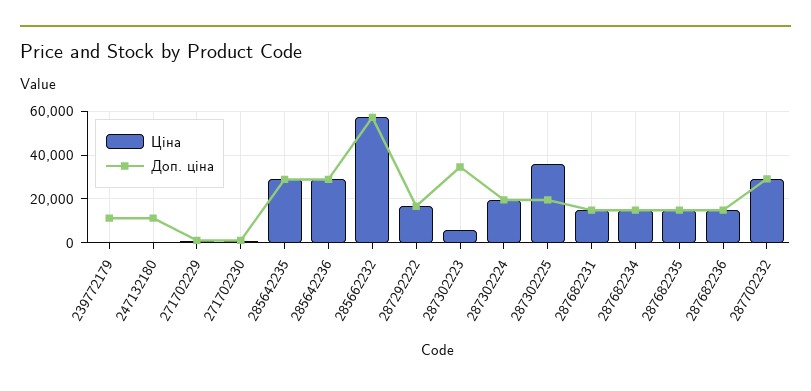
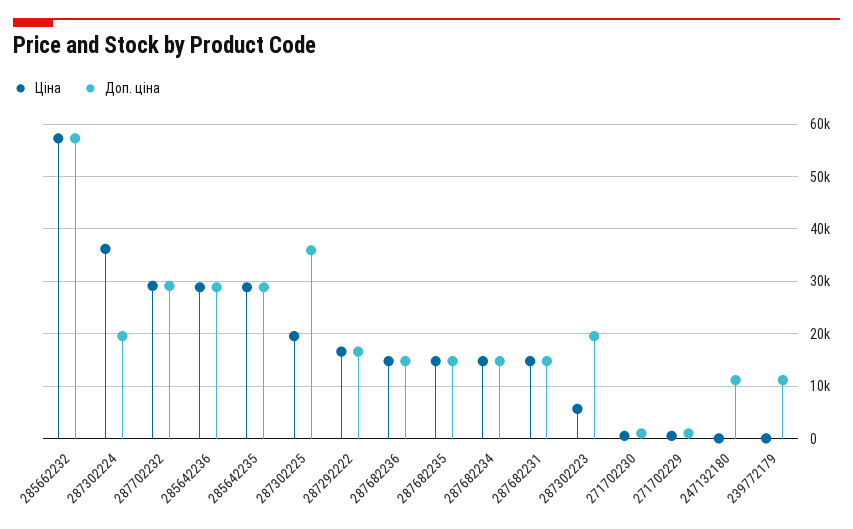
Доп. ціна, 287302223: 35000 -> 20000
Ціна, 287302224: 20000 -> 36000
Ціна, 287302225: 35000 -> 20000
Доп. ціна, 287302225: 20000 -> 36000

